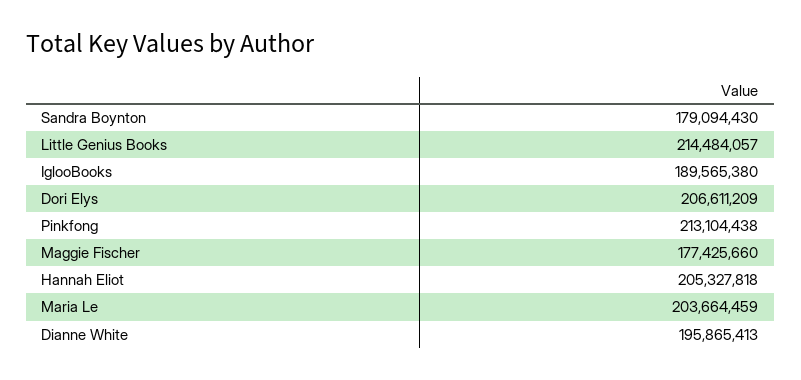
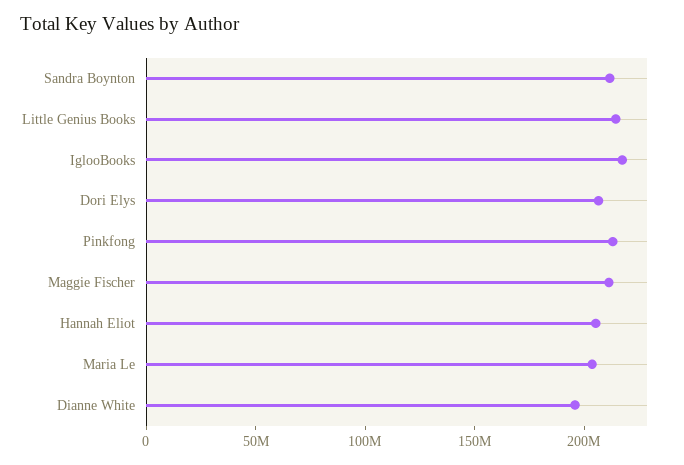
Sandra Boynton: 179094430 -> 210000000
IglooBooks: 189565380 -> 220000000
Maggie Fischer: 177425660 -> 210000000

